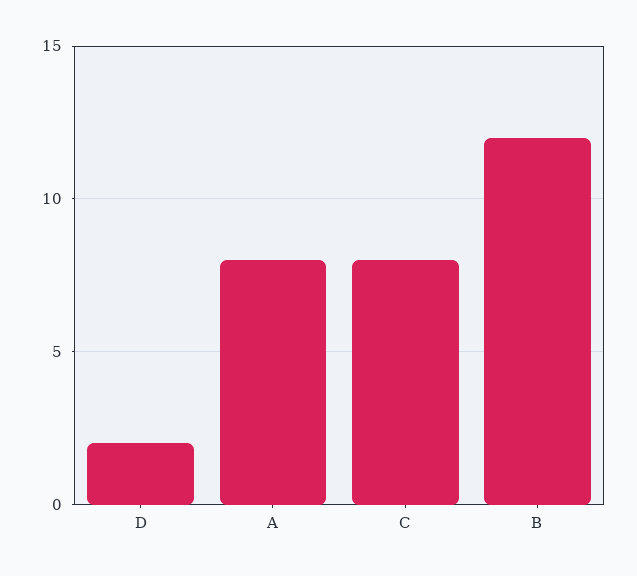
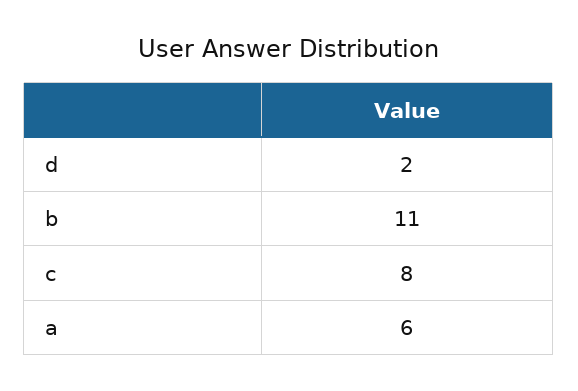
A: 8 -> 6
B: 12 -> 11

